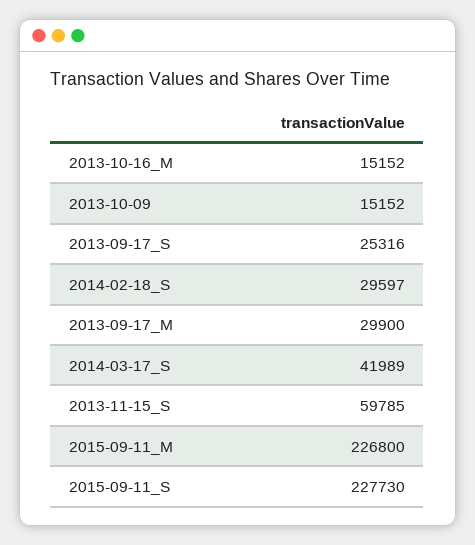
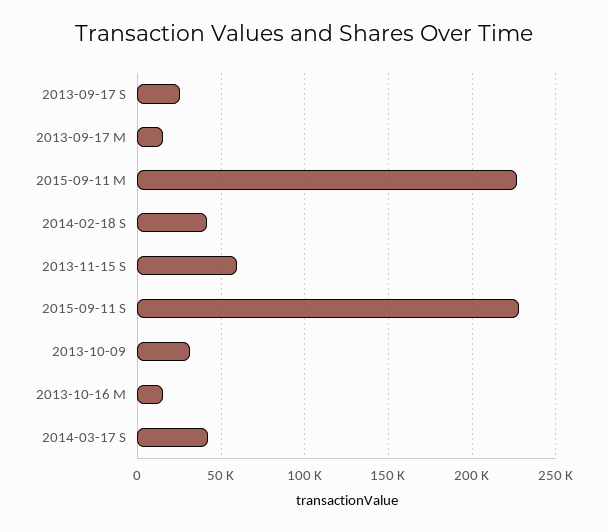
2013-10-09: 15152 -> 30000
2014-02-18_S: 29597 -> 40000
2013-09-17_M: 29900 -> 15000

